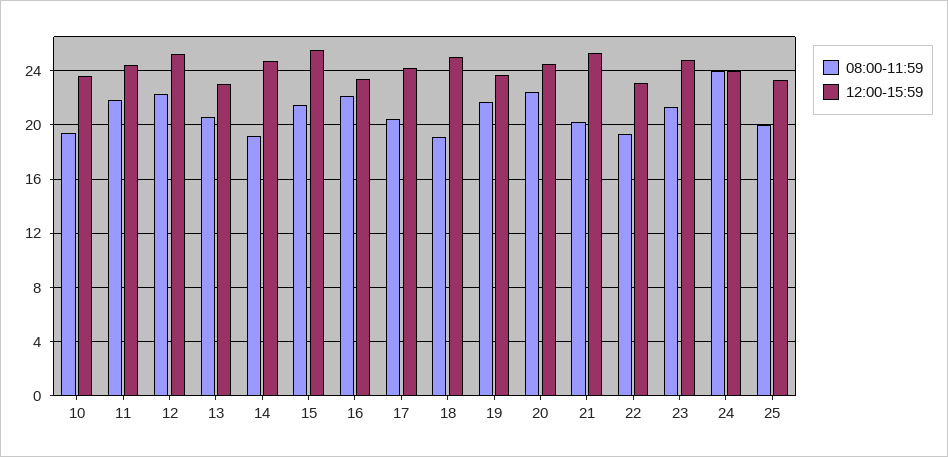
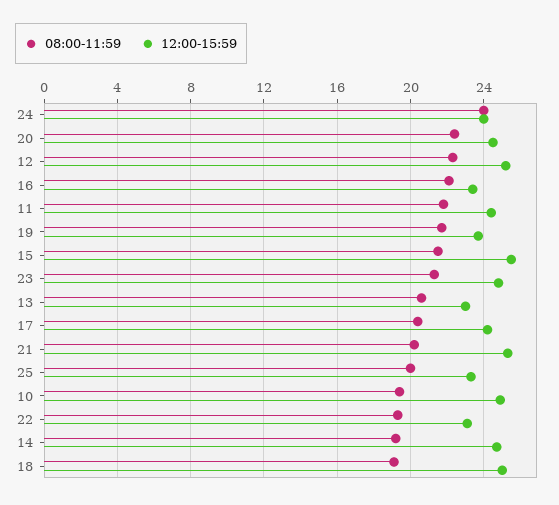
12:00-15:59, 10: 23.5 -> 25

